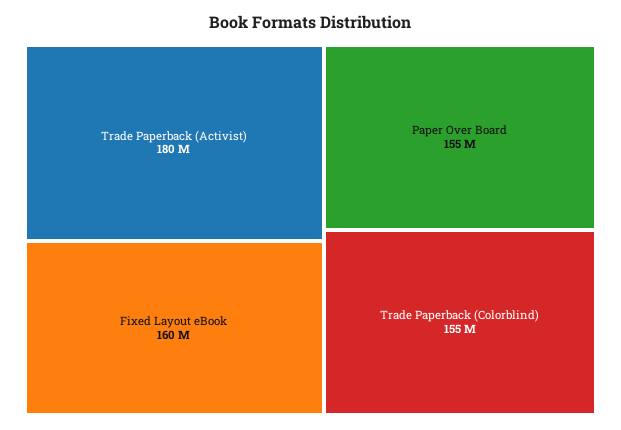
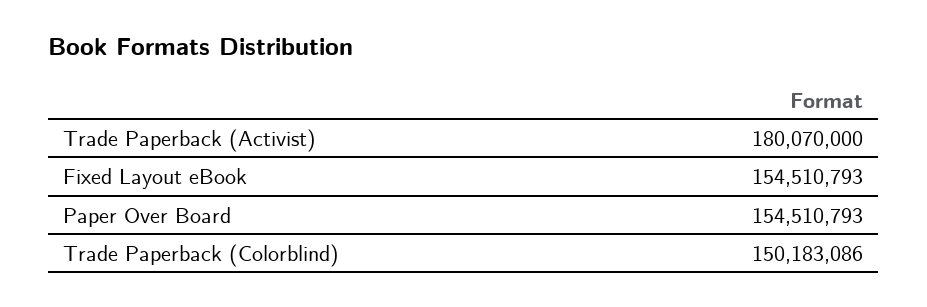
Fixed Layout eBook: 160000000 -> 154510793
Trade Paperback (Colorblind): 155000000 -> 150183086

